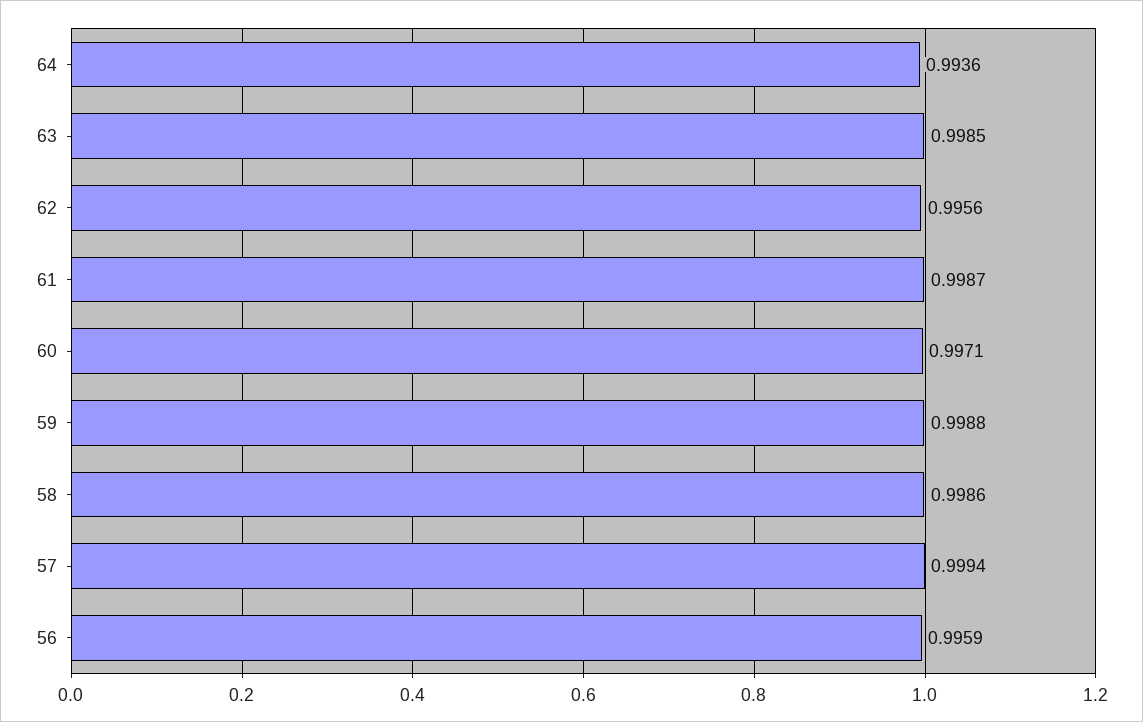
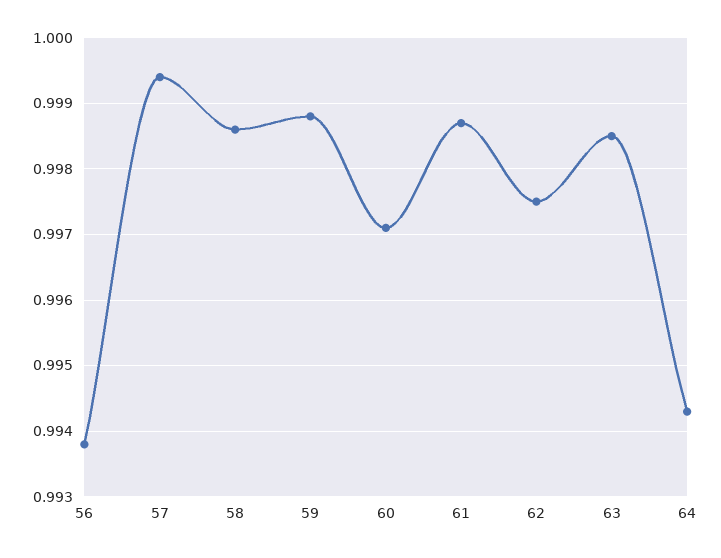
64: 0.9936 -> 0.9943
62: 0.9956 -> 0.9975
56: 0.9959 -> 0.9938

